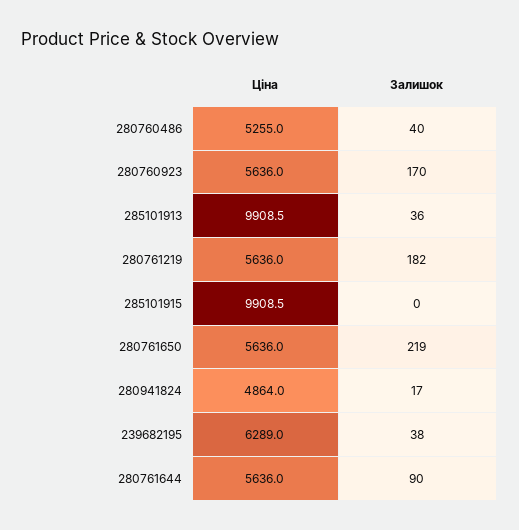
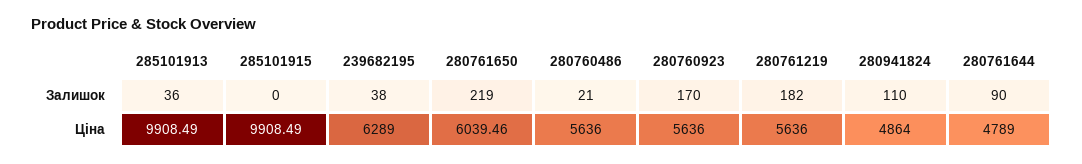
Ціна, 280760486: 5255 -> 5636
Залишок, 280760486: 40 -> 21
Ціна, 280761650: 5636 -> 6039.46
Залишок, 280941824: 17 -> 110
Ціна, 280761644: 5636 -> 4789

